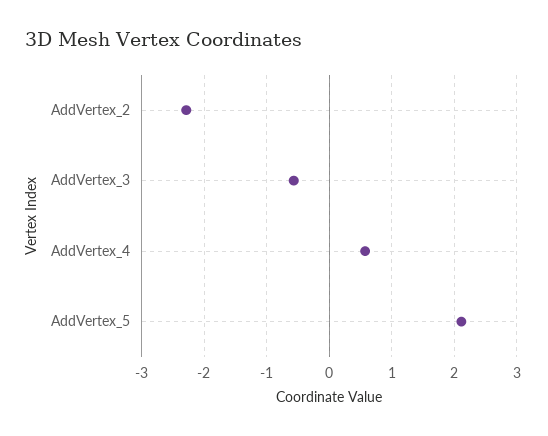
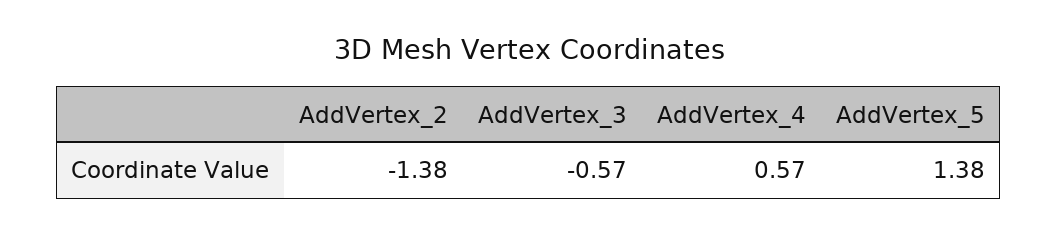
AddVertex_2: -2.3 -> -1.38
AddVertex_5: 2.1 -> 1.38

